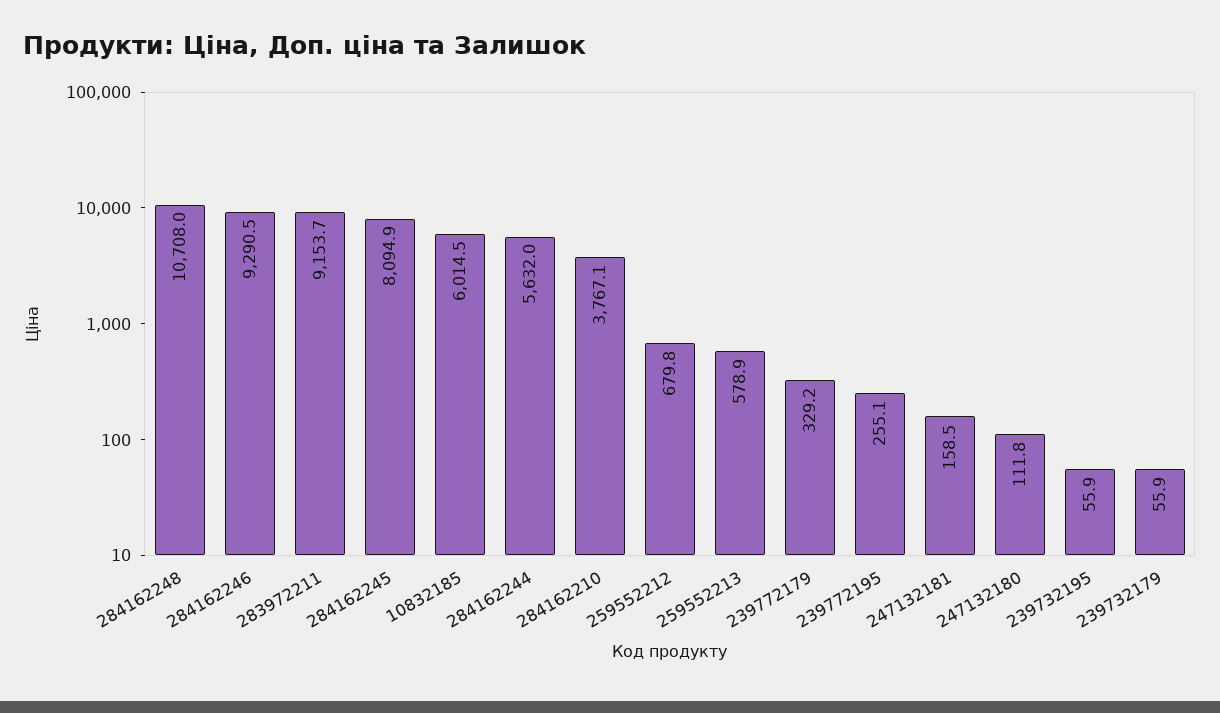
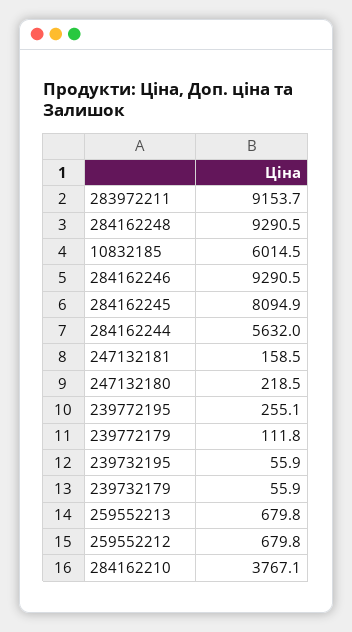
284162248: 10708 -> 9290.5
259552213: 578.9 -> 679.8
239772179: 329.2 -> 111.8
247132180: 111.8 -> 218.5

